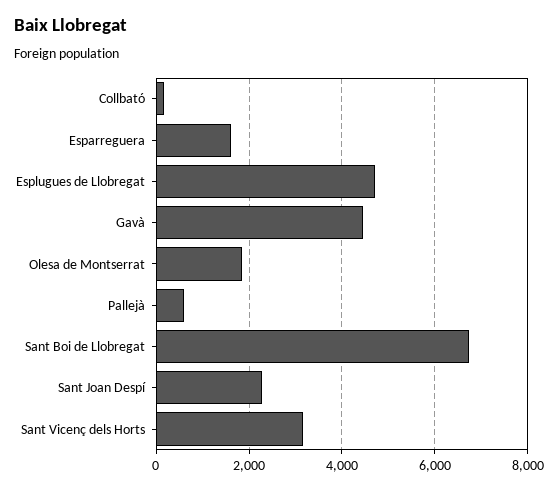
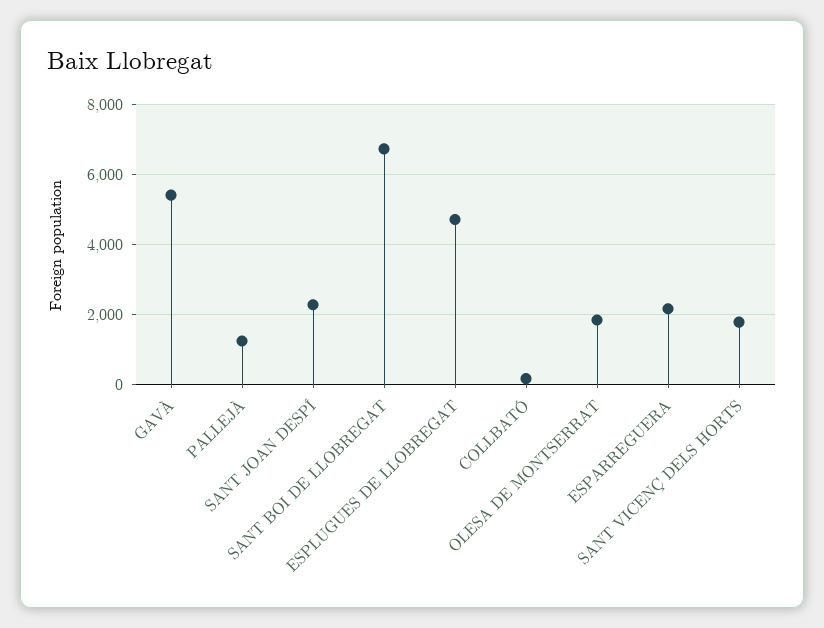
Esparreguera: 1600 -> 2200
Gavà: 4400 -> 5400
Pallejà: 600 -> 1200
Sant Vicenç dels Horts: 3200 -> 1800

